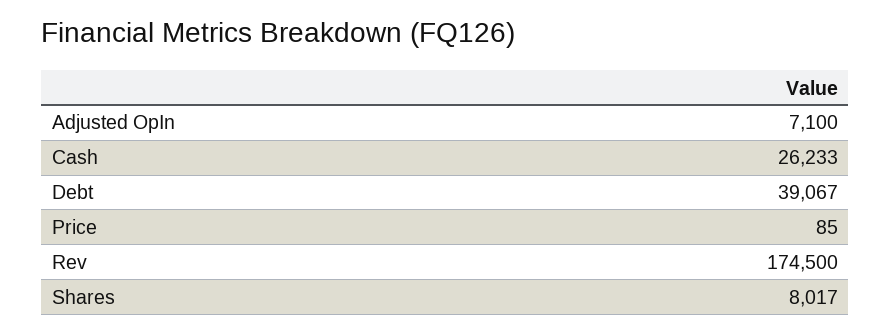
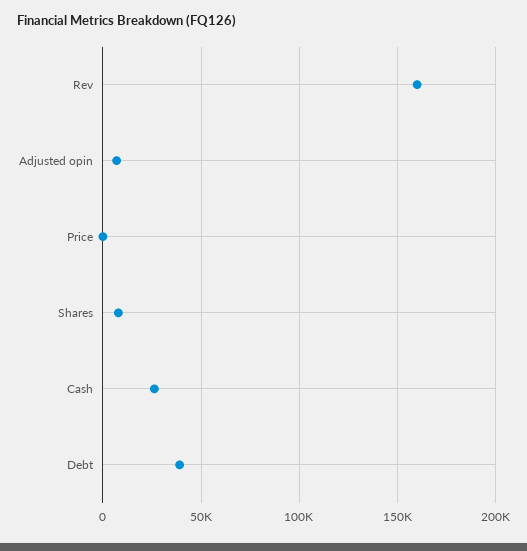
Rev: 174500 -> 160000

